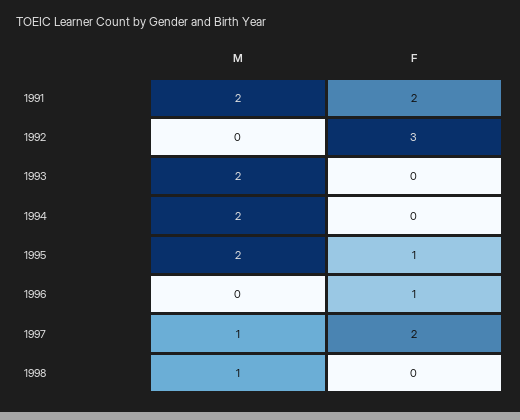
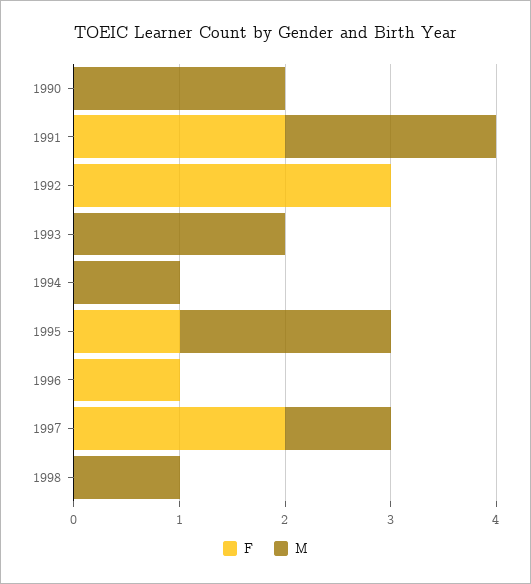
M, 1994: 2 -> 1
F, 1990: none -> 0
M, 1990: none -> 2

